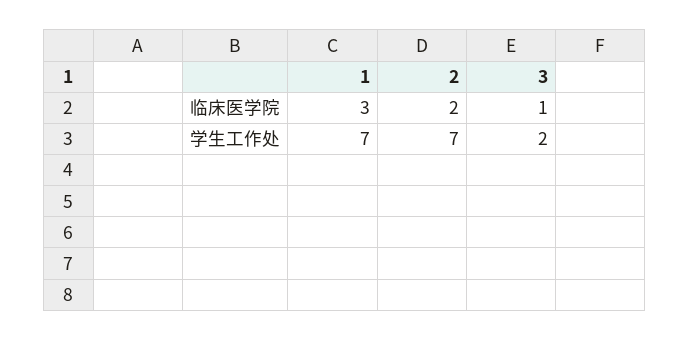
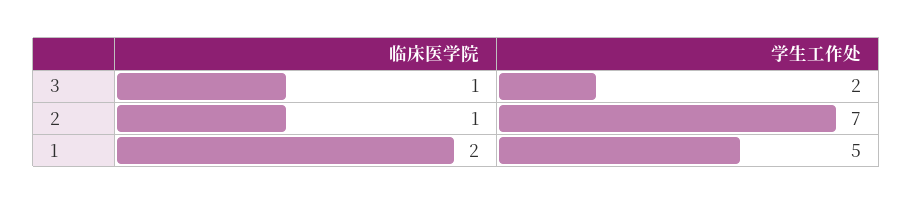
1, 临床医学院: 3 -> 2
2, 临床医学院: 2 -> 1
1, 学生工作处: 7 -> 5

